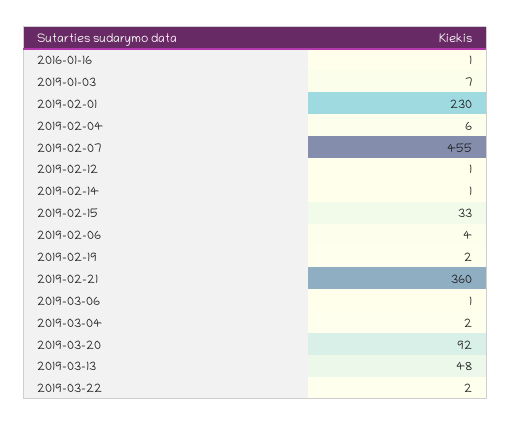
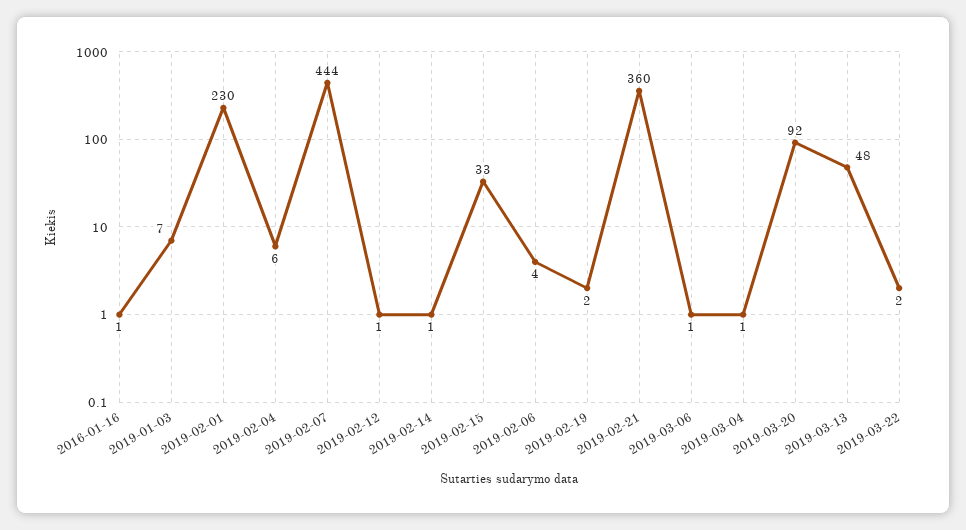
2019-02-07: 455 -> 444
2019-03-04: 2 -> 1

